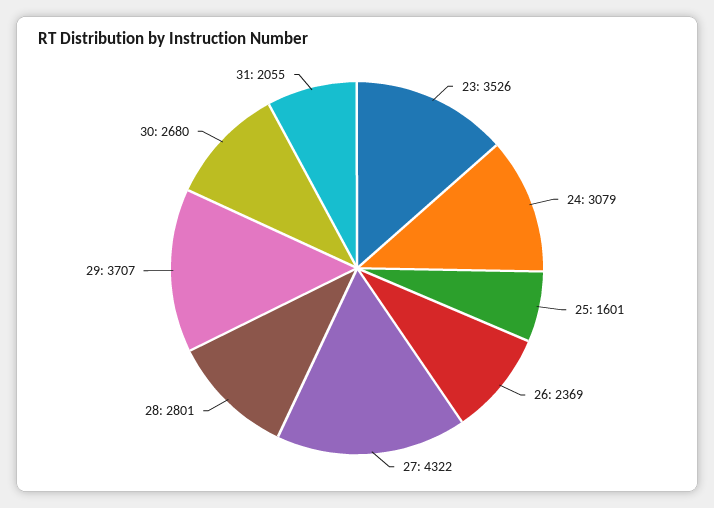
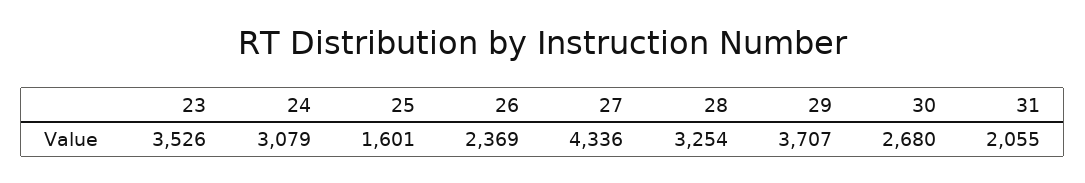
27: 4322 -> 4336
28: 2801 -> 3254

